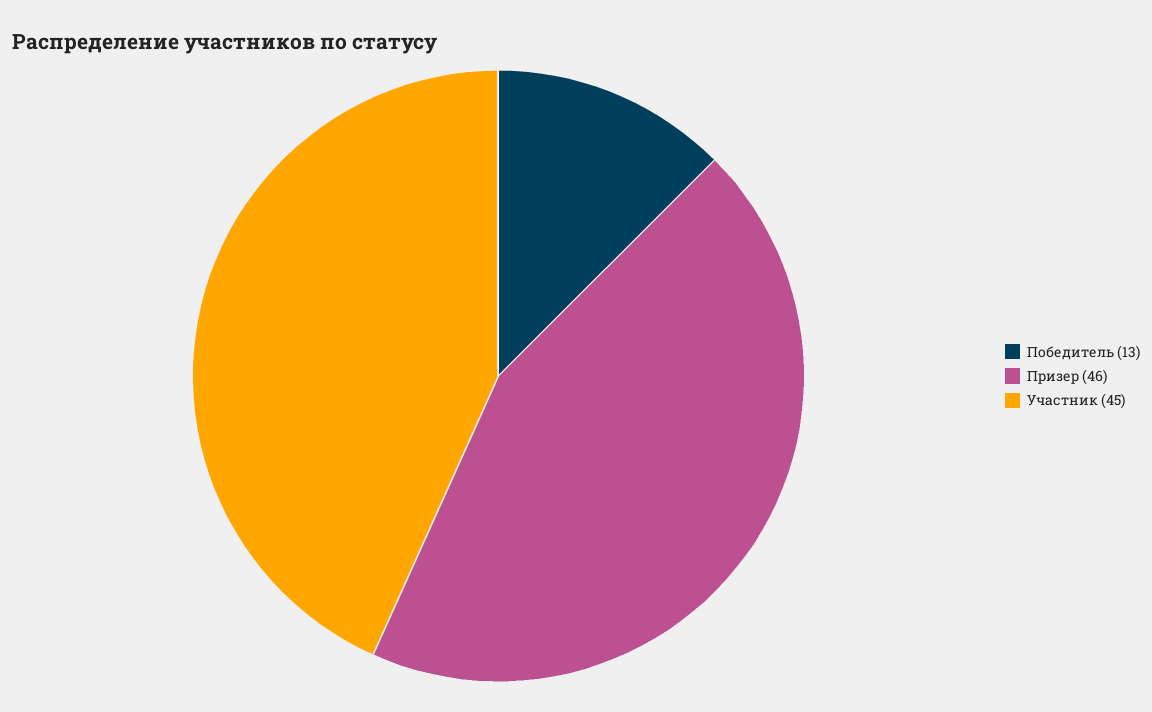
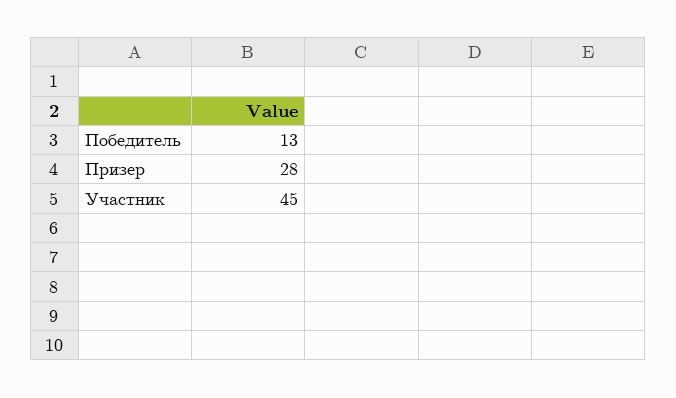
Призер: 46 -> 28

